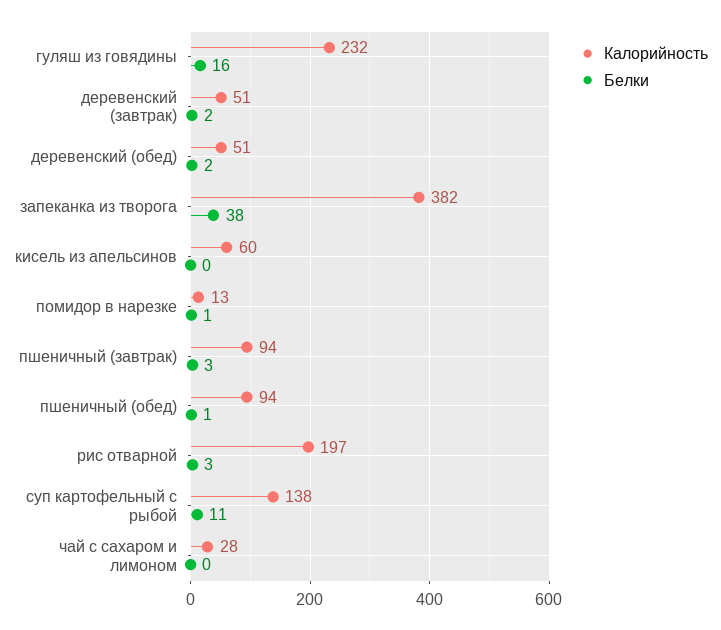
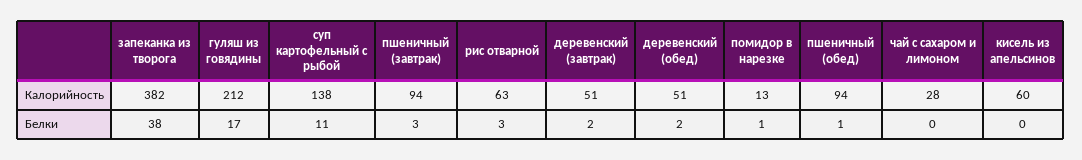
Калорийность, гуляш из говядины: 232 -> 212
Белки, гуляш из говядины: 16 -> 17
Калорийность, рис отварной: 197 -> 63

